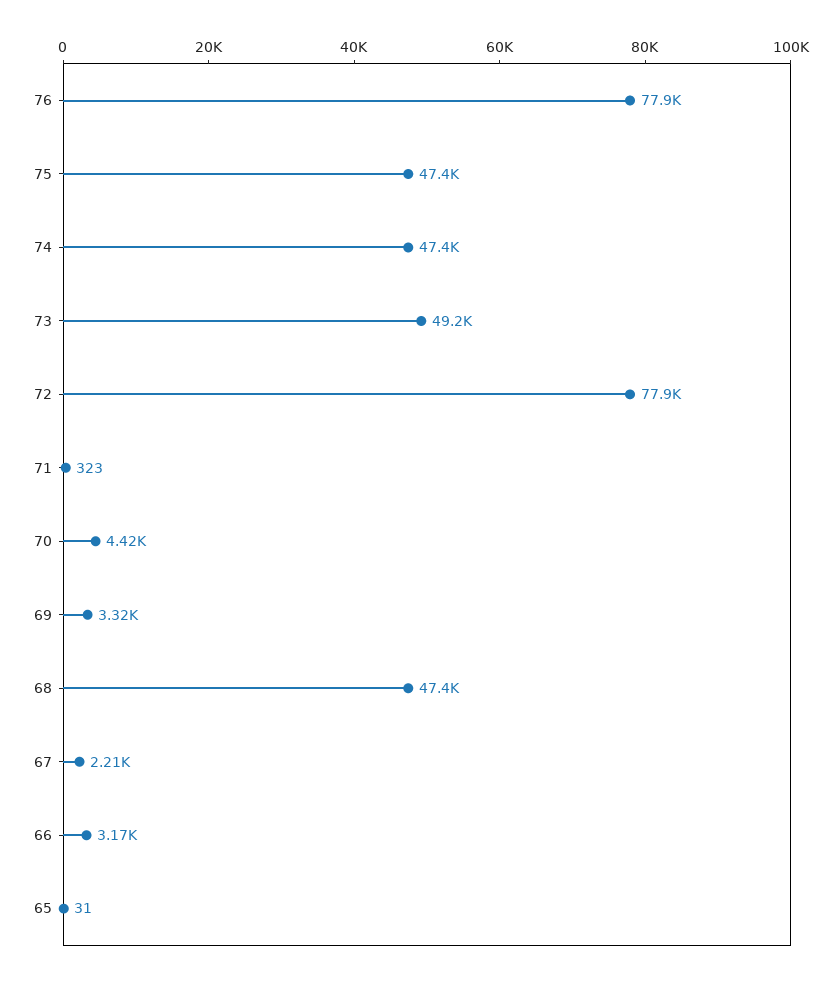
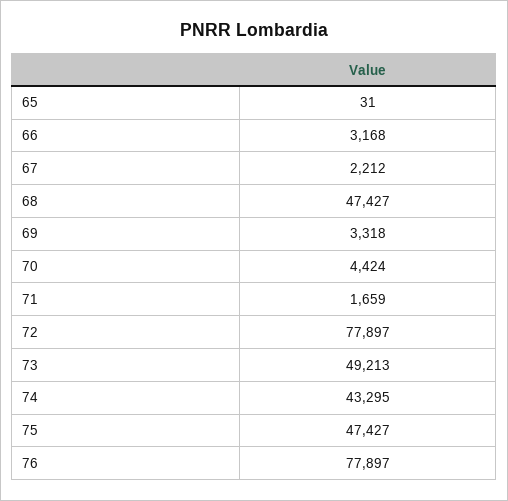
74: 47400 -> 43295
71: 323 -> 1659

